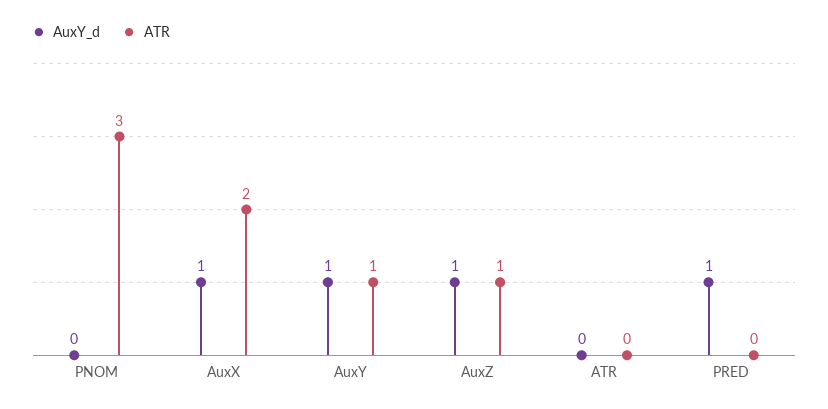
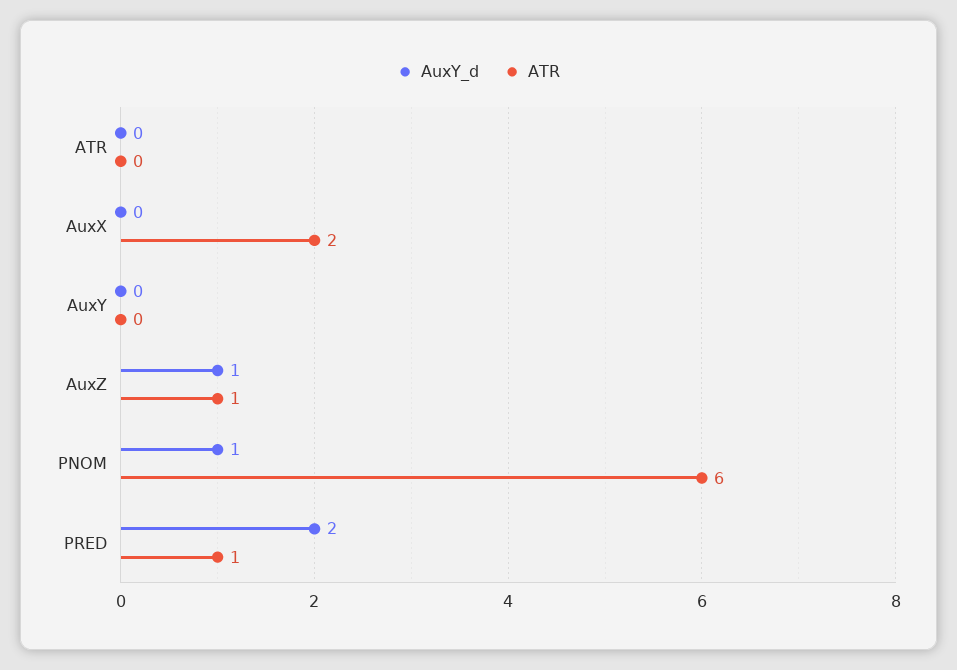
AuxY_d, PNOM: 0 -> 1
ATR, PNOM: 3 -> 6
AuxY_d, AuxX: 1 -> 0
AuxY_d, AuxY: 1 -> 0
ATR, AuxY: 1 -> 0
AuxY_d, PRED: 1 -> 2
ATR, PRED: 0 -> 1

